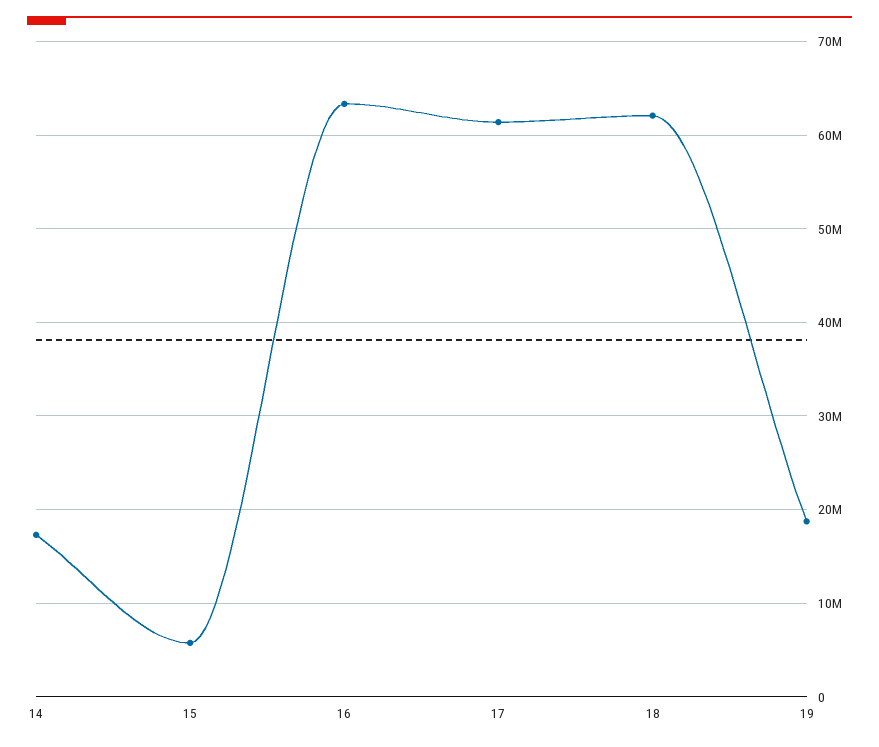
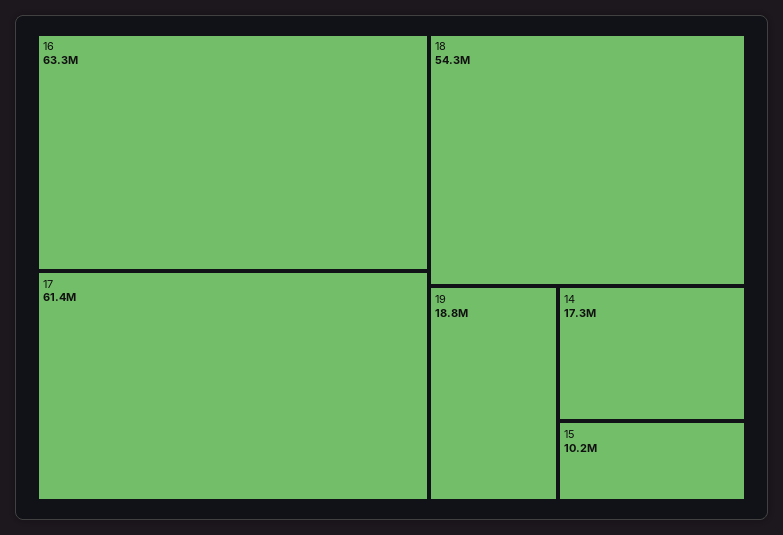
15: 6000000 -> 10200000
18: 62000000 -> 54300000

